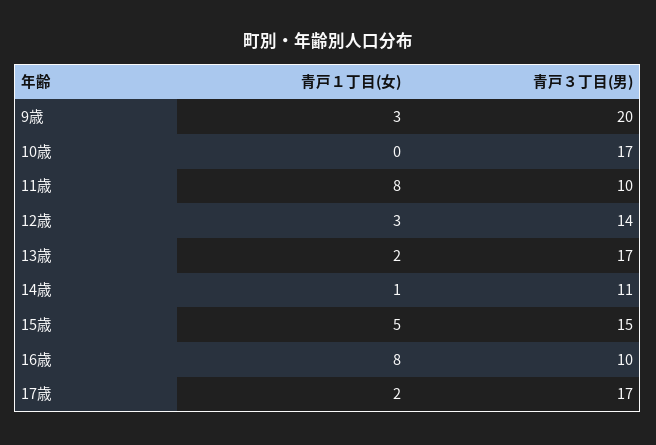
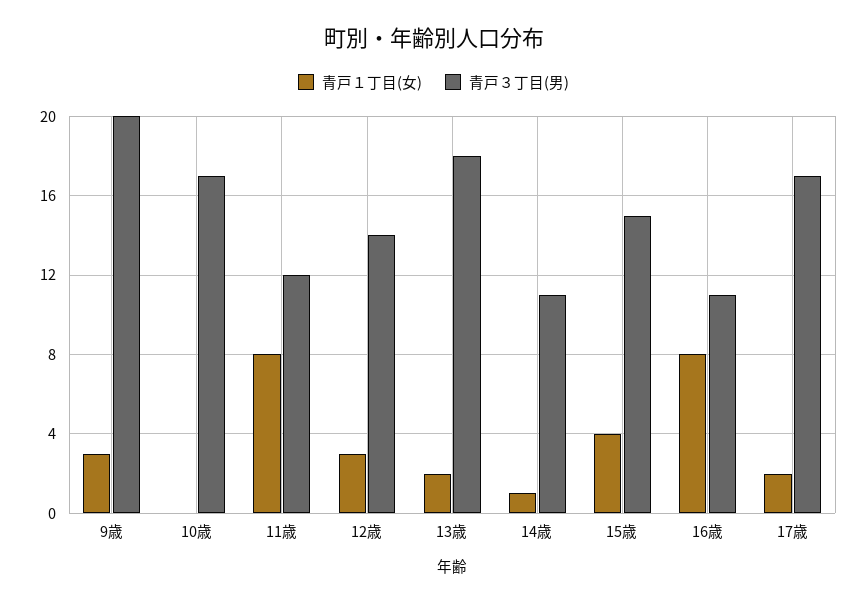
青戸３丁目(男), 11歳: 10 -> 12
青戸３丁目(男), 13歳: 17 -> 18
青戸１丁目(女), 15歳: 5 -> 4
青戸３丁目(男), 16歳: 10 -> 11

